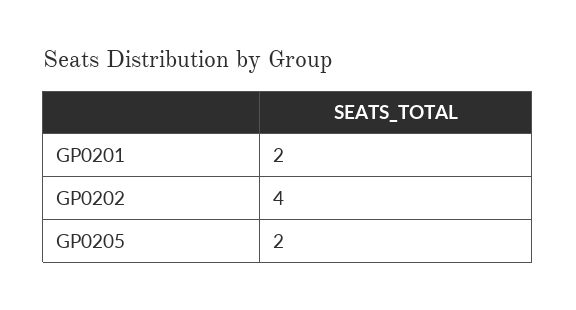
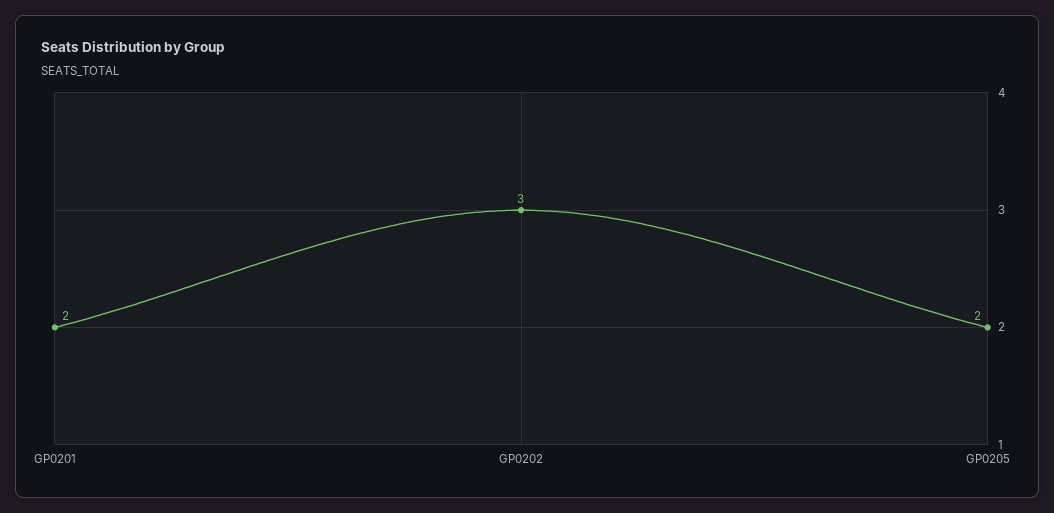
GP0202: 4 -> 3

